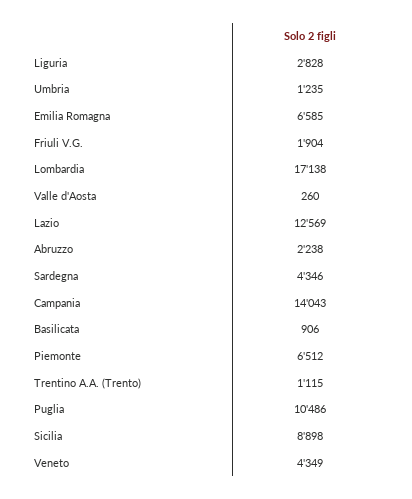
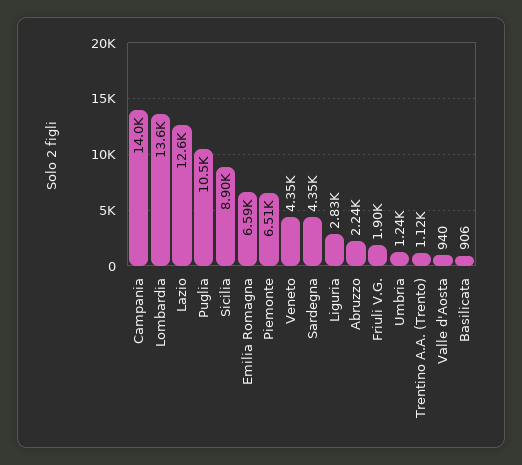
Lombardia: 17138 -> 13600
Valle d'Aosta: 260 -> 940

